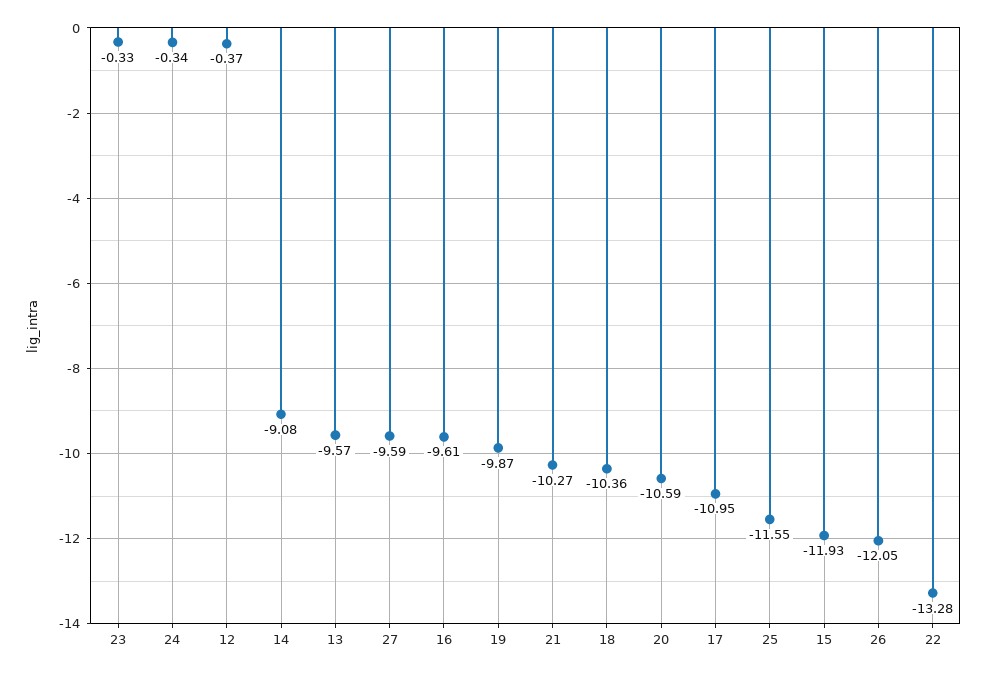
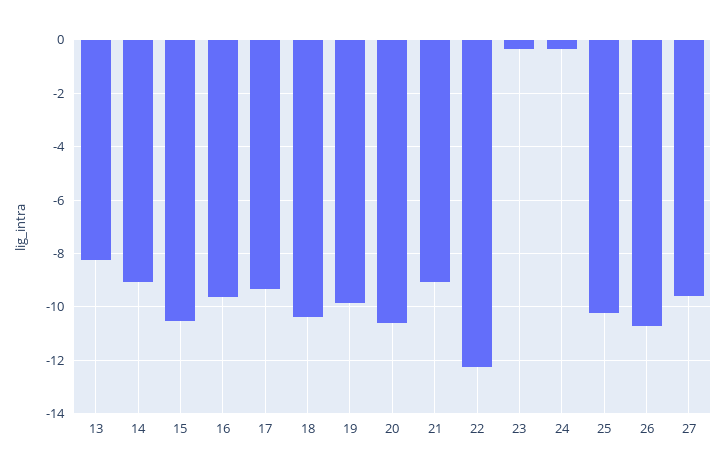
12: -0.37 -> none
13: -9.57 -> -8.25
21: -10.27 -> -9
17: -10.95 -> -9.25
25: -11.55 -> -10.25
15: -11.93 -> -10.5
26: -12.05 -> -10.75
22: -13.28 -> -12.25

